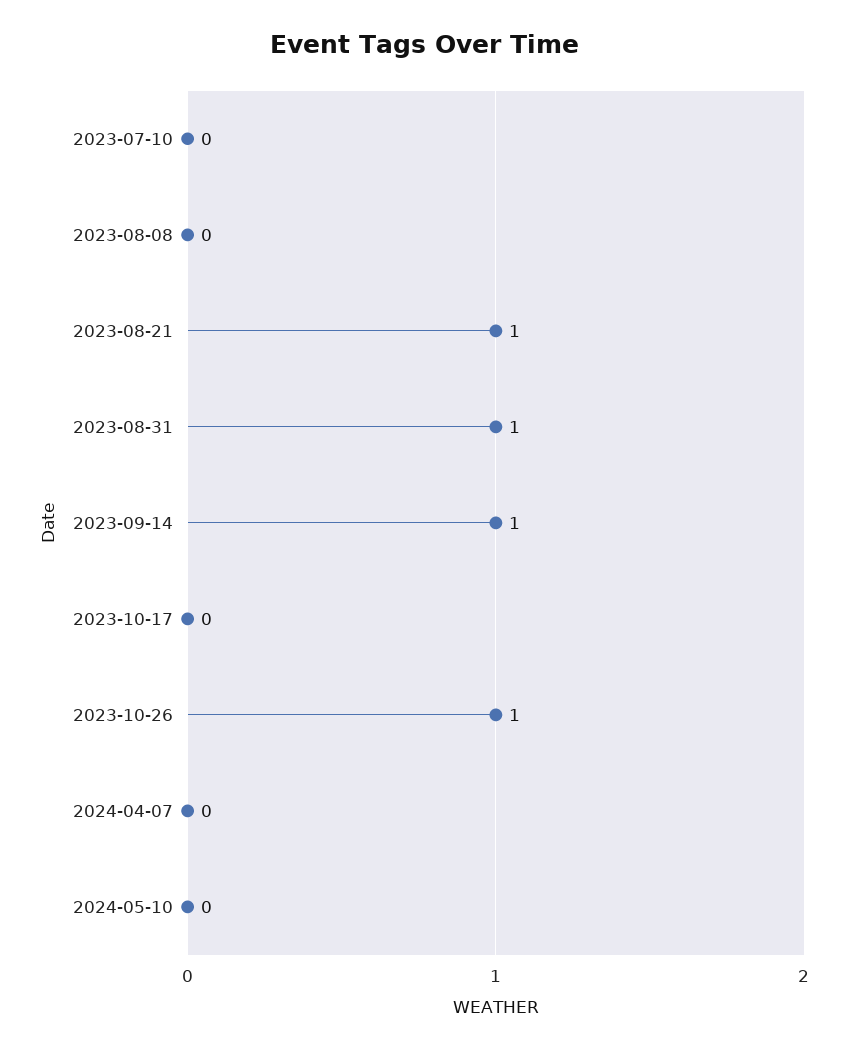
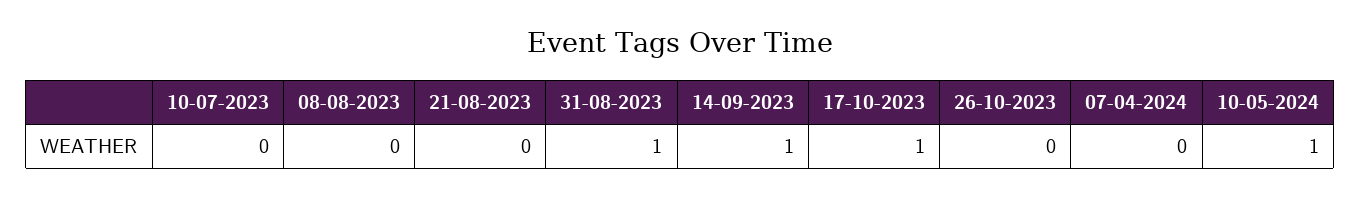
2023-08-21: 1 -> 0
2023-10-17: 0 -> 1
2023-10-26: 1 -> 0
2024-05-10: 0 -> 1

